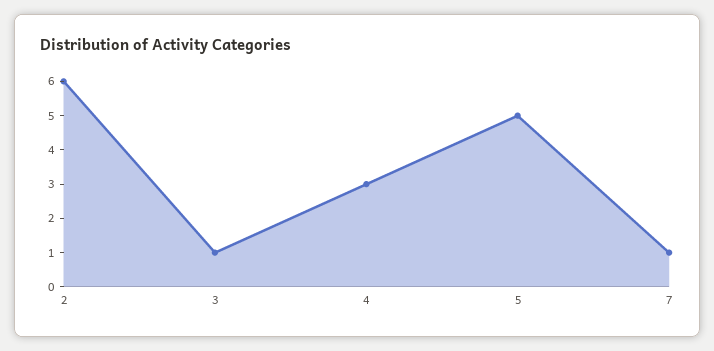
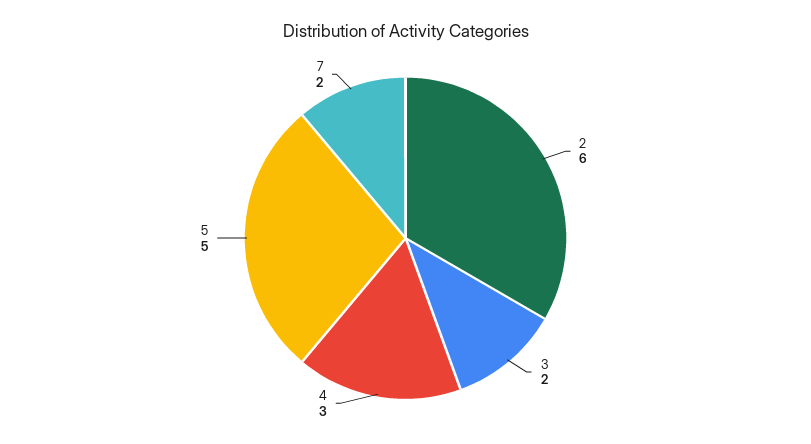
3: 1 -> 2
7: 1 -> 2

